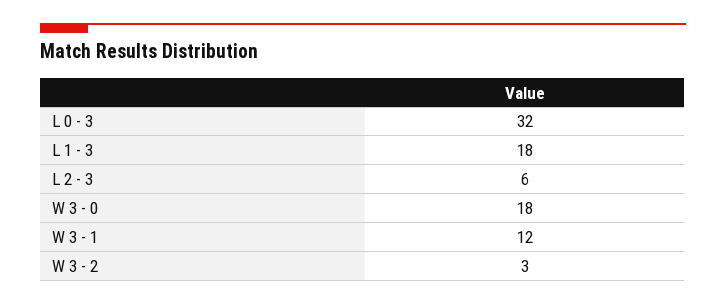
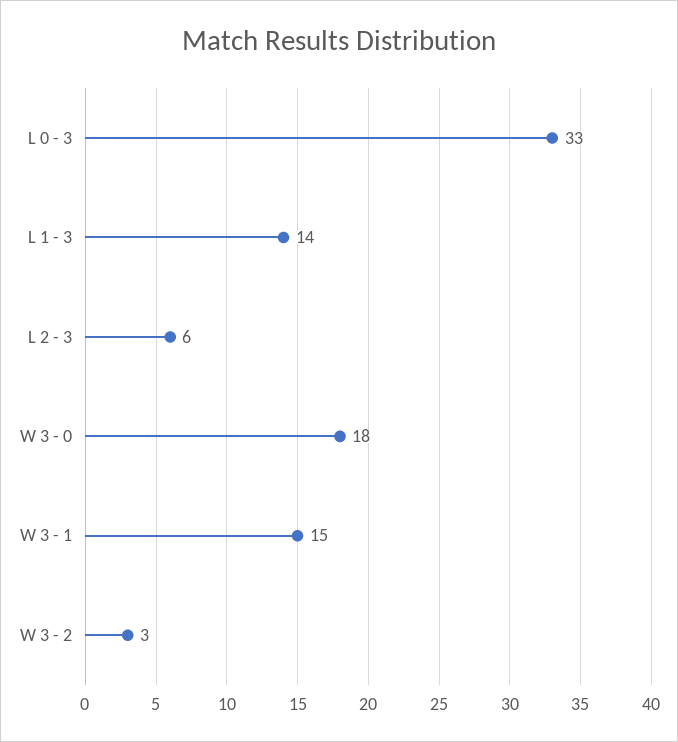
L 0 - 3: 32 -> 33
L 1 - 3: 18 -> 14
W 3 - 1: 12 -> 15

